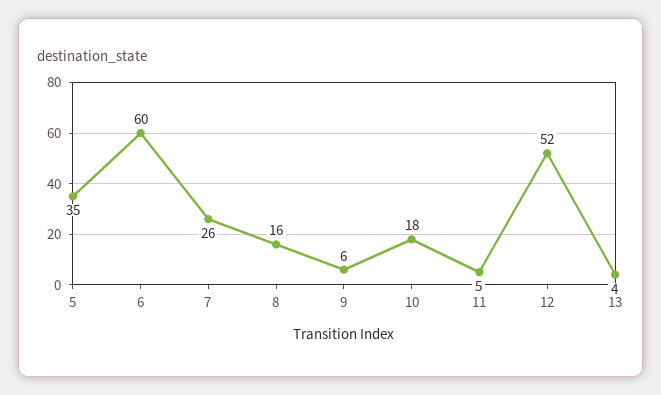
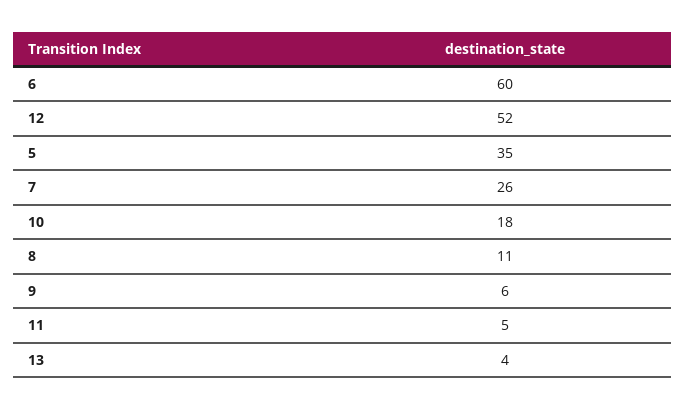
8: 16 -> 11

